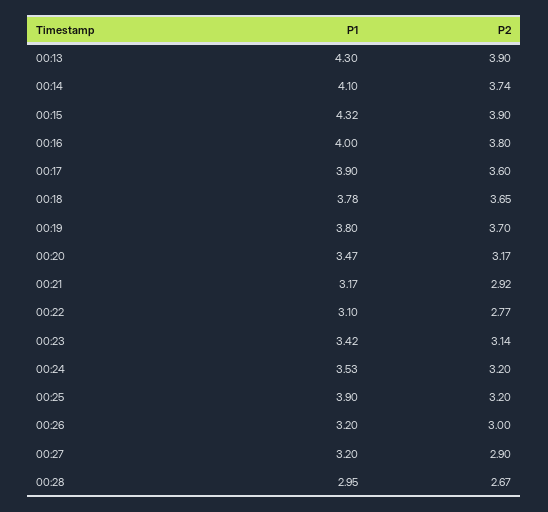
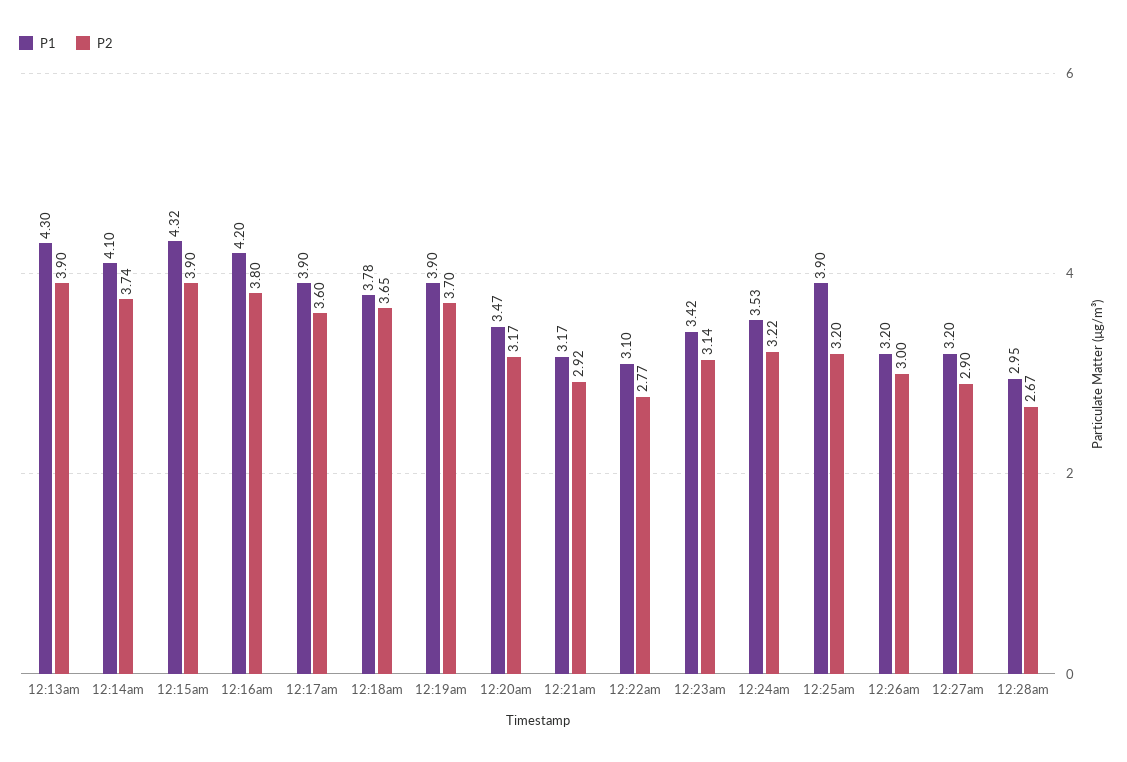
P1, 00:16: 4 -> 4.2
P1, 00:19: 3.8 -> 3.9
P2, 00:24: 3.2 -> 3.22

